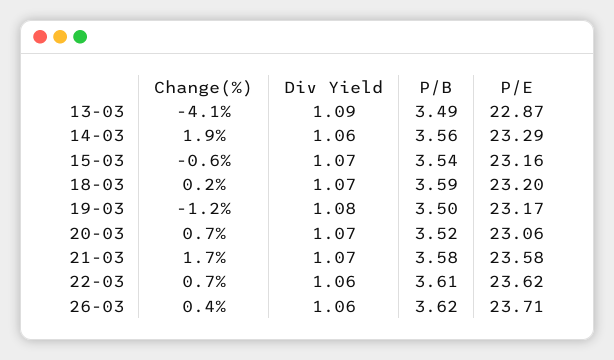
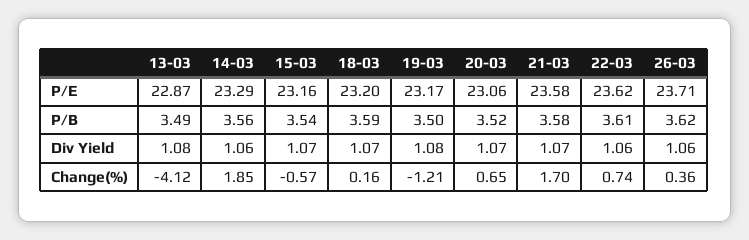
Div Yield, 13-03: 1.09 -> 1.08

